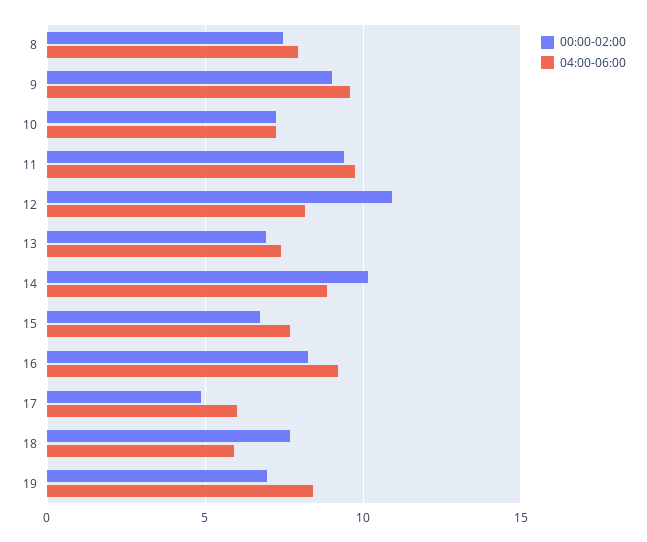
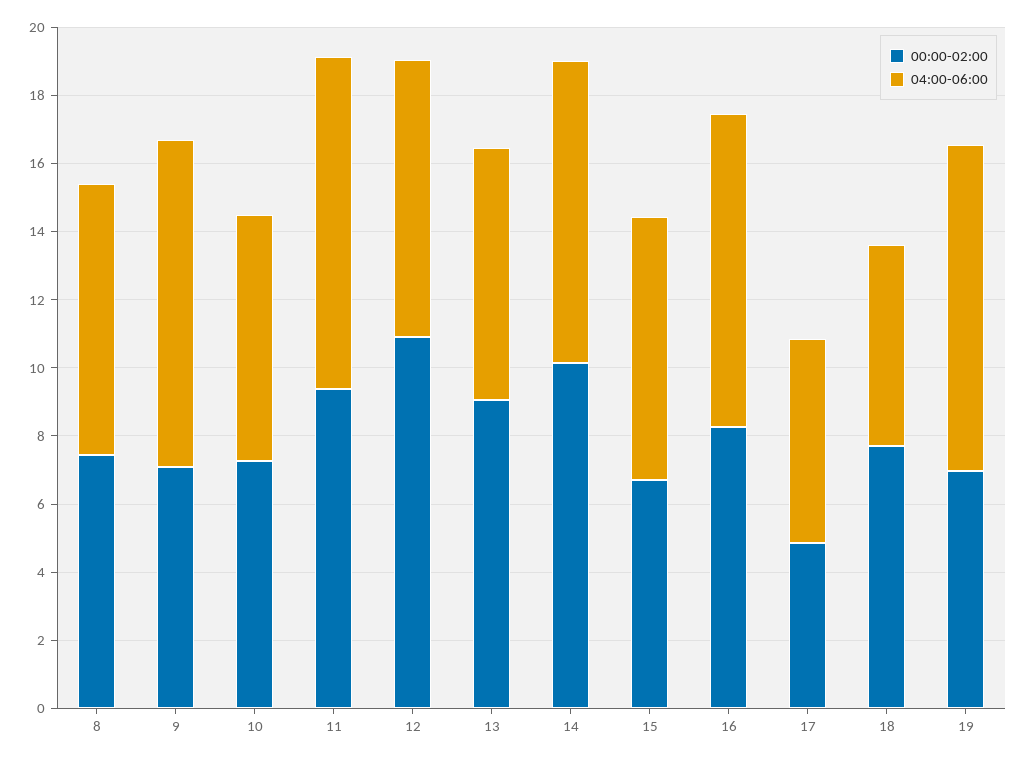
00:00-02:00, 9: 9 -> 7
00:00-02:00, 13: 7 -> 9
04:00-06:00, 19: 8.5 -> 9.5

